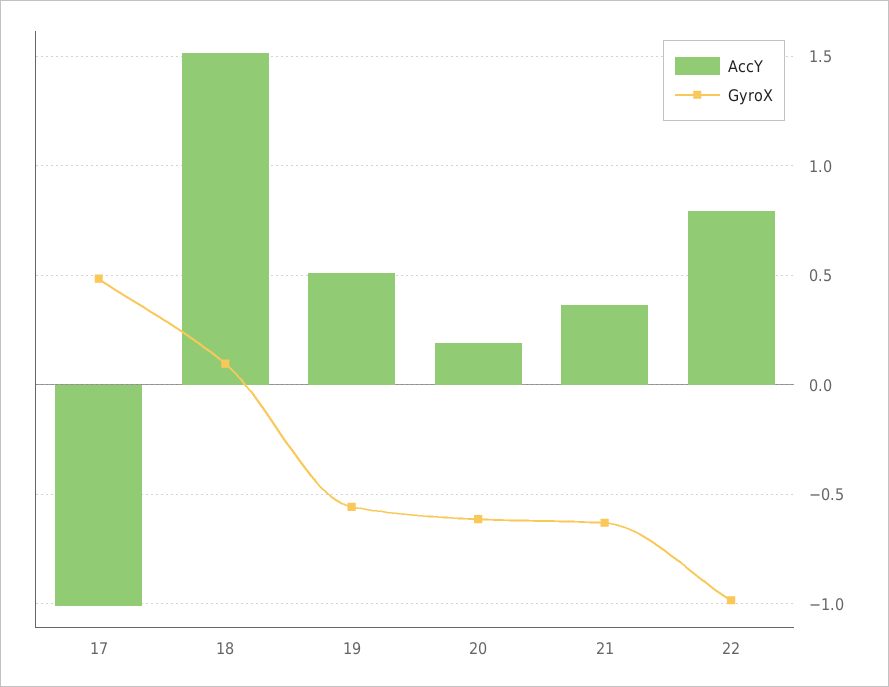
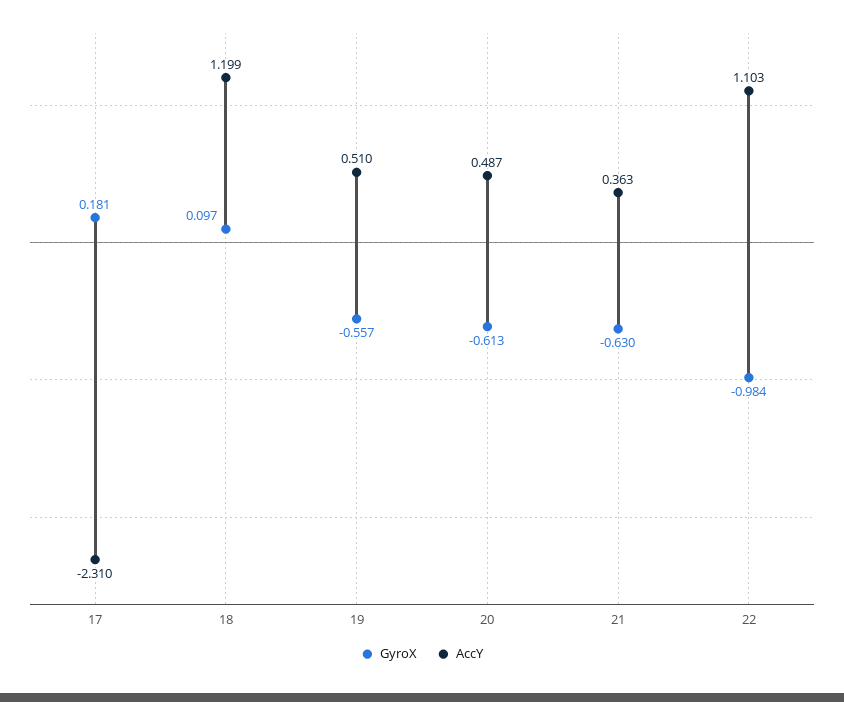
AccY, 17: -1 -> -2.31
GyroX, 17: 0.5 -> 0.181
AccY, 18: 1.5 -> 1.199
AccY, 20: 0.2 -> 0.487
AccY, 22: 0.8 -> 1.103

